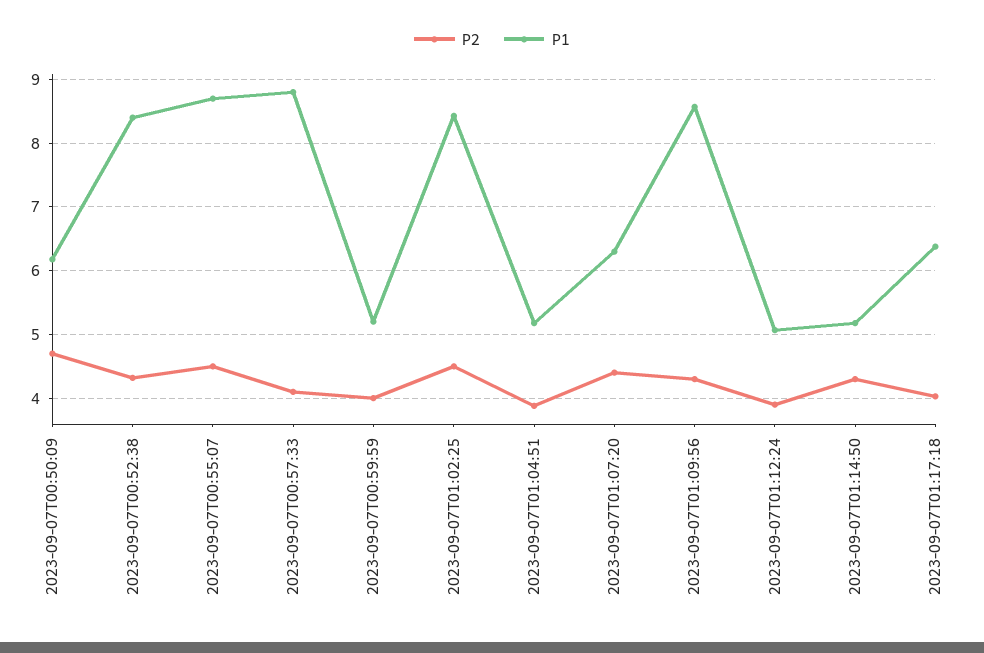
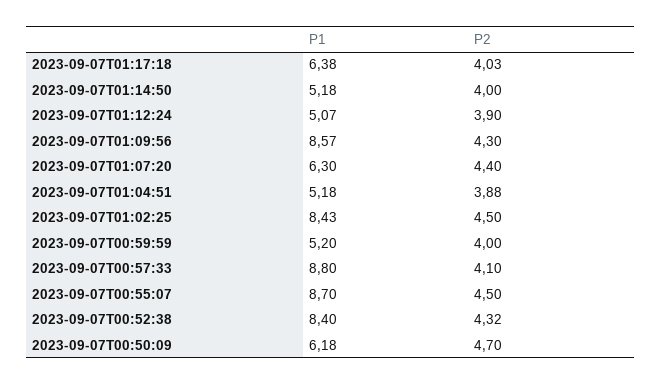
P2, 2023-09-07T01:14:50: 4.3 -> 4

